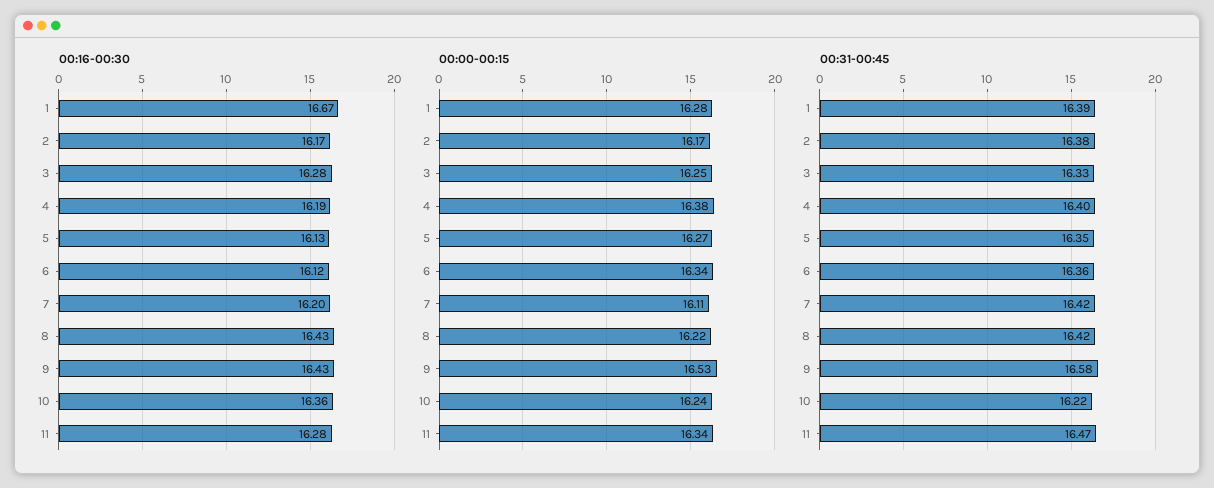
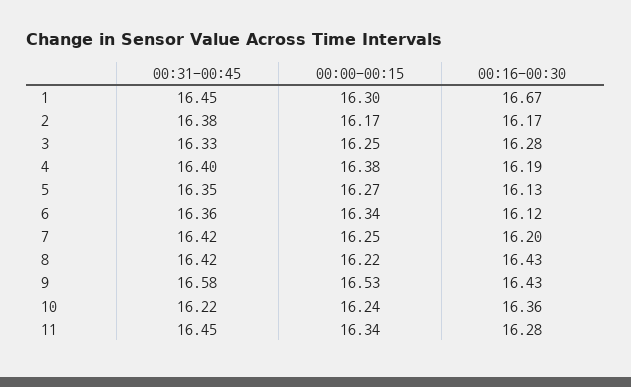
00:00-00:15, 1: 16.28 -> 16.3
00:00-00:15, 7: 16.11 -> 16.25
00:31-00:45, 1: 16.39 -> 16.45
00:31-00:45, 11: 16.47 -> 16.45

